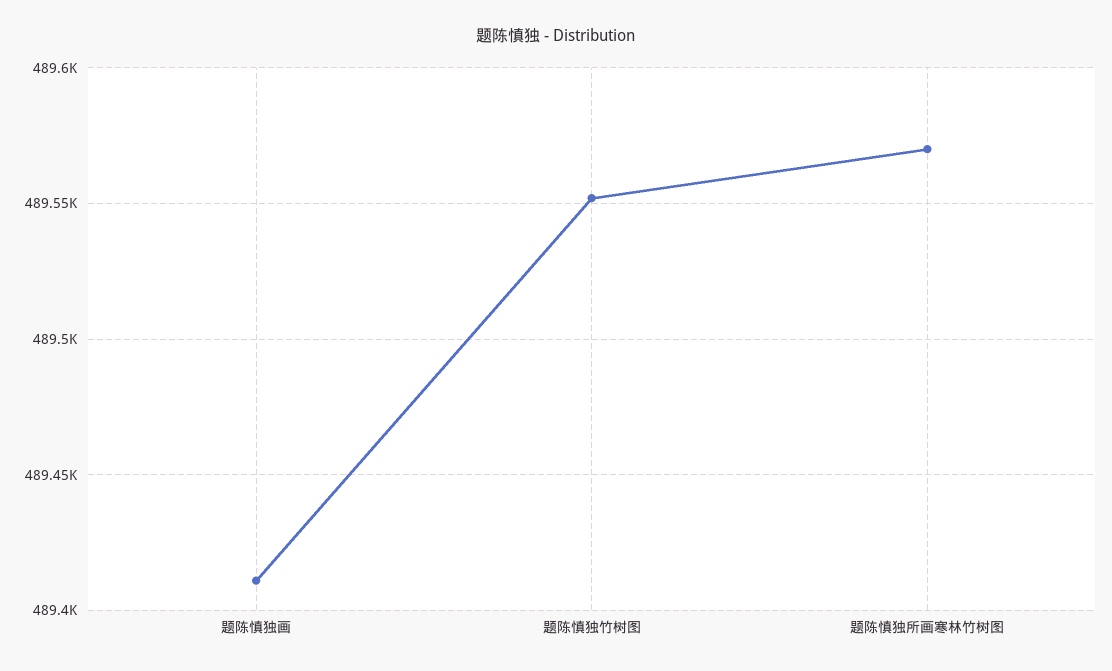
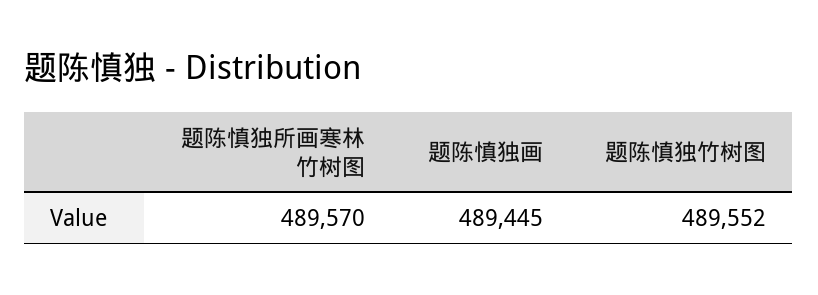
题陈慎独画: 489410 -> 489445

